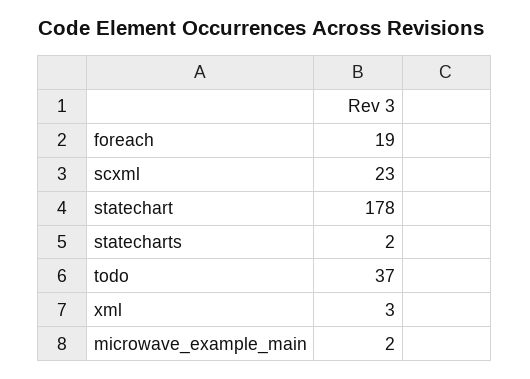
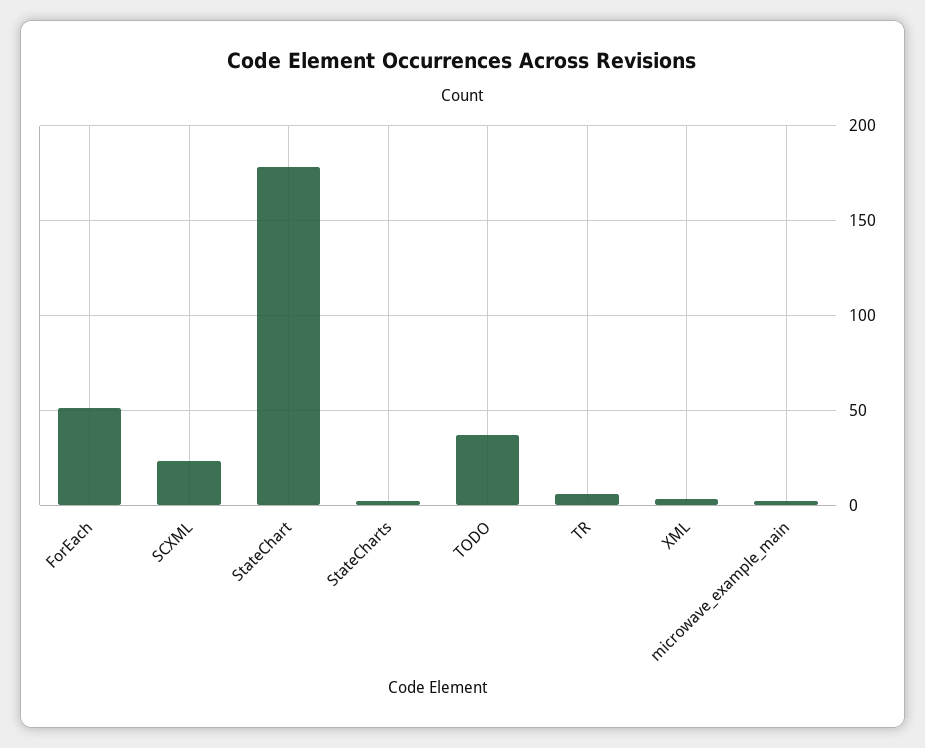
foreach: 19 -> 50
TR: none -> 5

